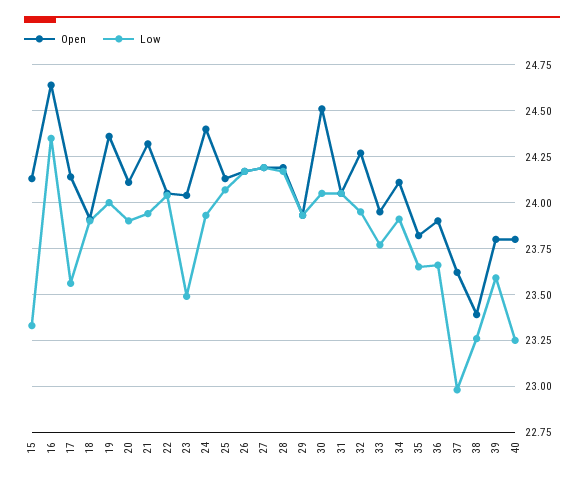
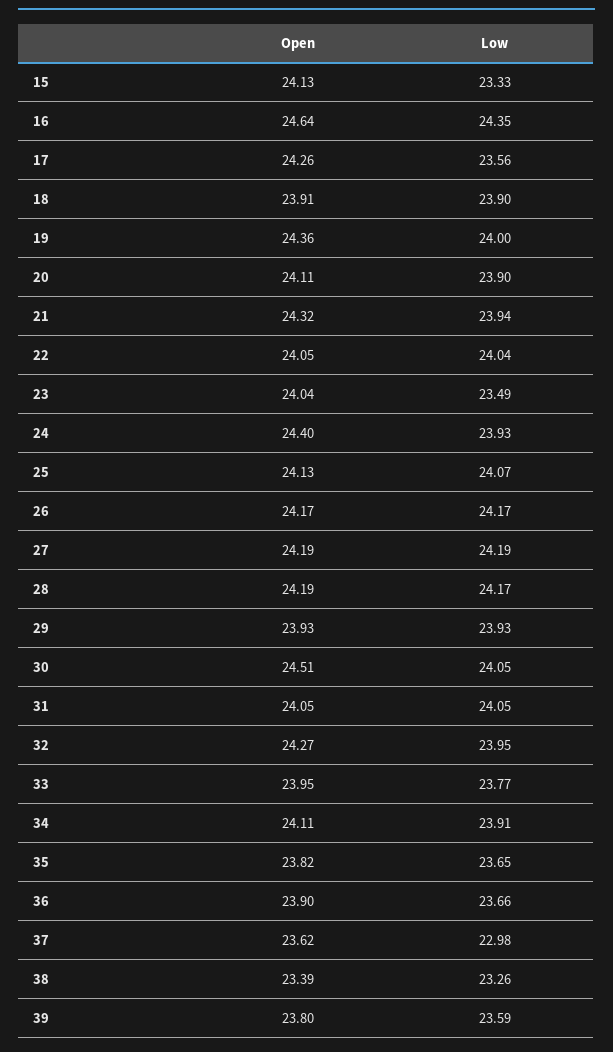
Open, 17: 24.15 -> 24.26
Open, 40: 23.8 -> none
Low, 40: 23.25 -> none

